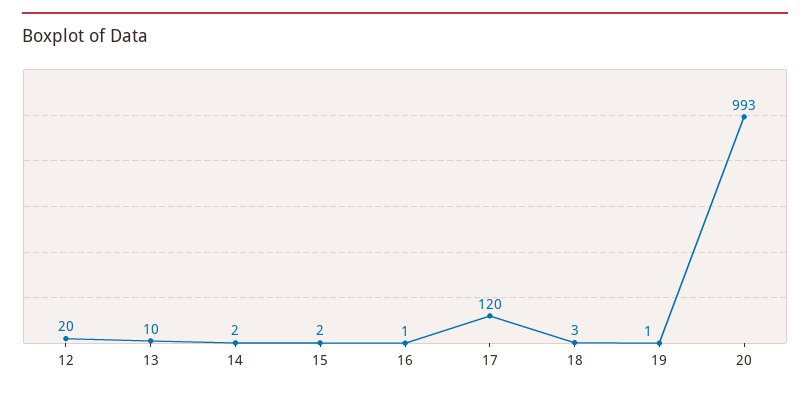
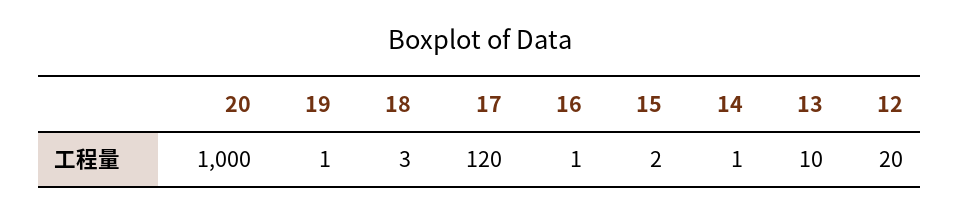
14: 2 -> 1
20: 993 -> 1000

